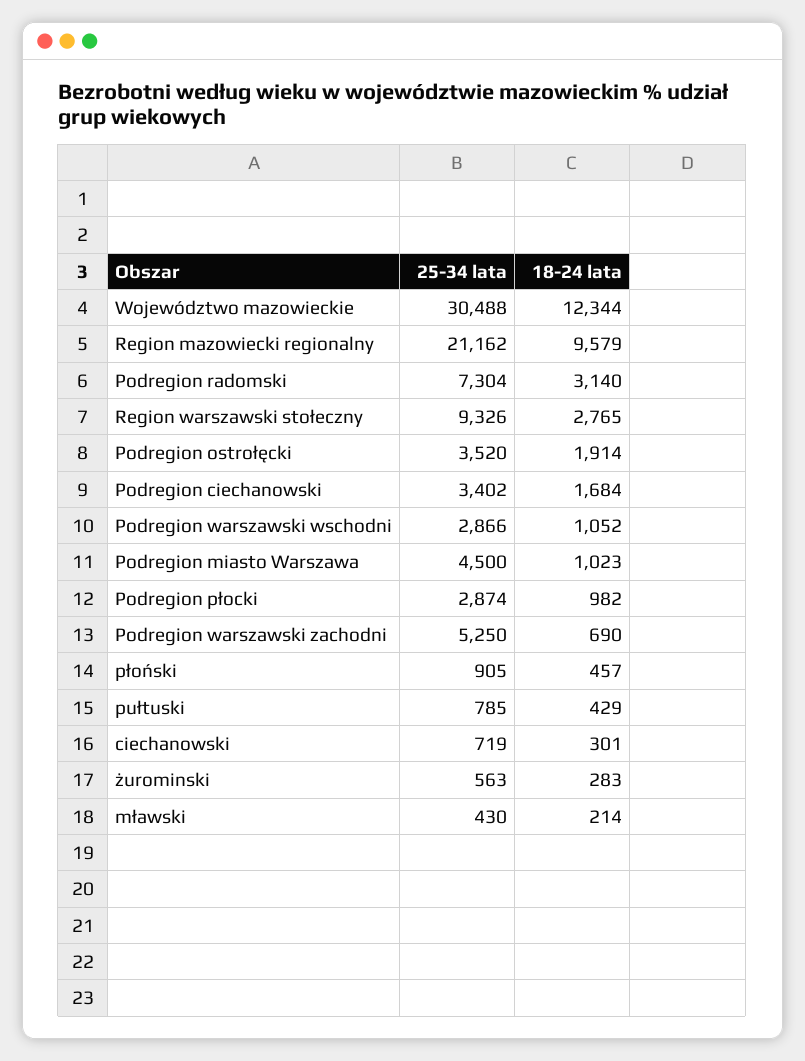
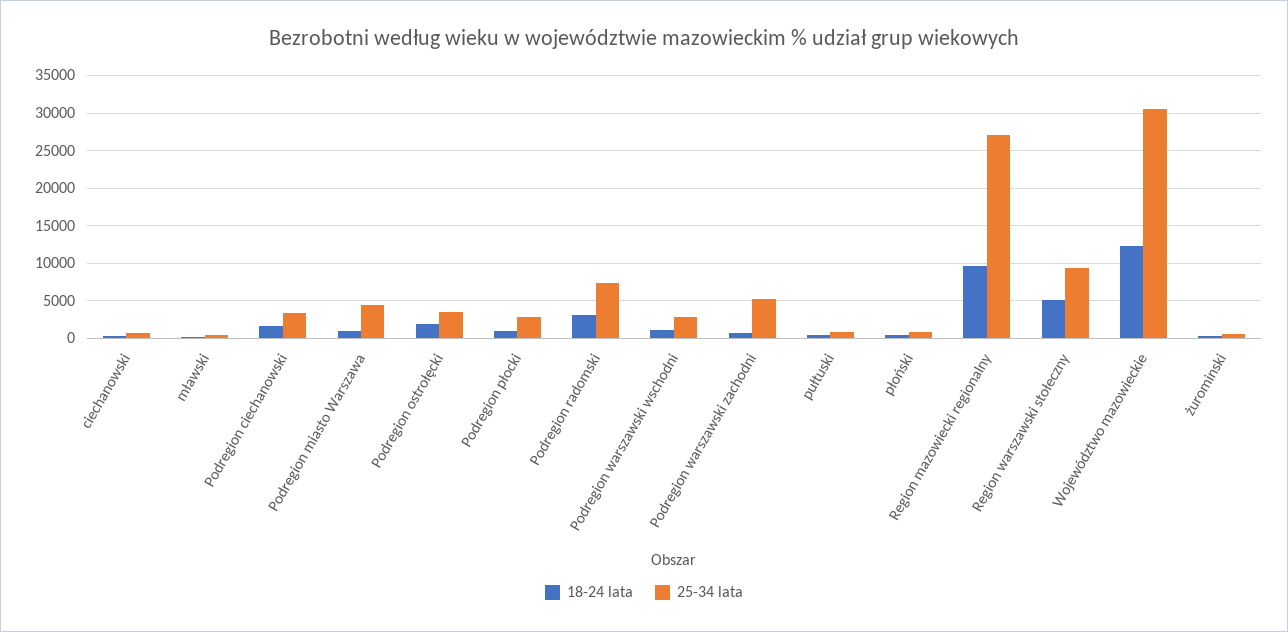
25-34 lata, Region mazowiecki regionalny: 21162 -> 27000
18-24 lata, Region warszawski stołeczny: 2765 -> 5000

